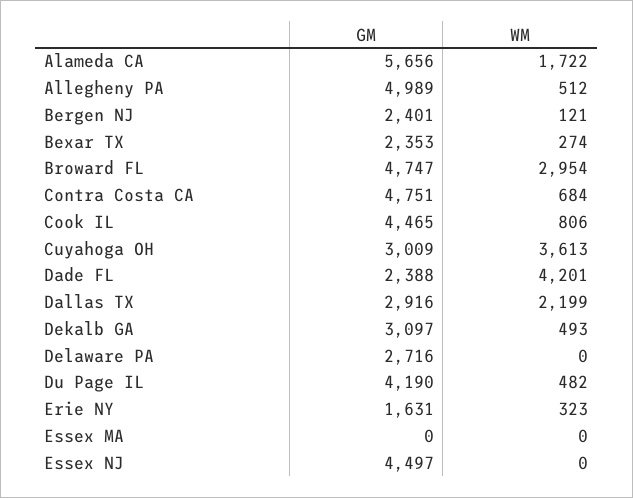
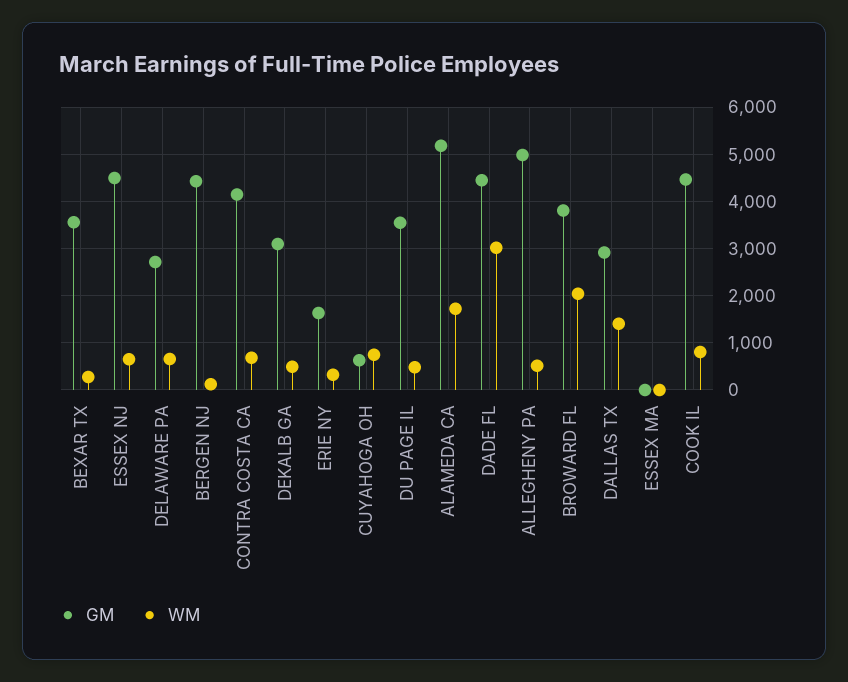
GM, Alameda CA: 5656 -> 5200
GM, Bergen NJ: 2401 -> 4400
GM, Bexar TX: 2353 -> 3600
GM, Broward FL: 4747 -> 3800
WM, Broward FL: 2954 -> 2000
GM, Contra Costa CA: 4751 -> 4200
GM, Cuyahoga OH: 3009 -> 600
WM, Cuyahoga OH: 3613 -> 800
GM, Dade FL: 2388 -> 4400
WM, Dade FL: 4201 -> 3000
WM, Dallas TX: 2199 -> 1400
WM, Delaware PA: 0 -> 600
GM, Du Page IL: 4190 -> 3600
WM, Essex NJ: 0 -> 600

